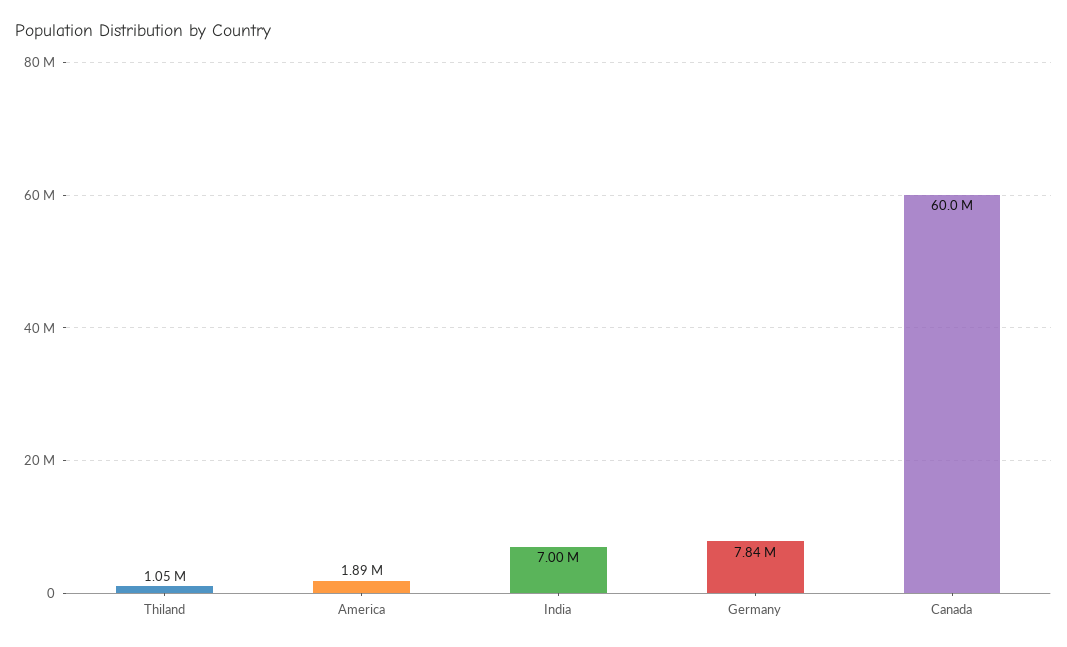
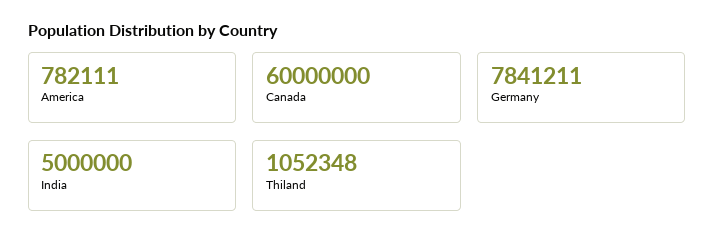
America: 1890000 -> 782111
India: 7000000 -> 5000000

